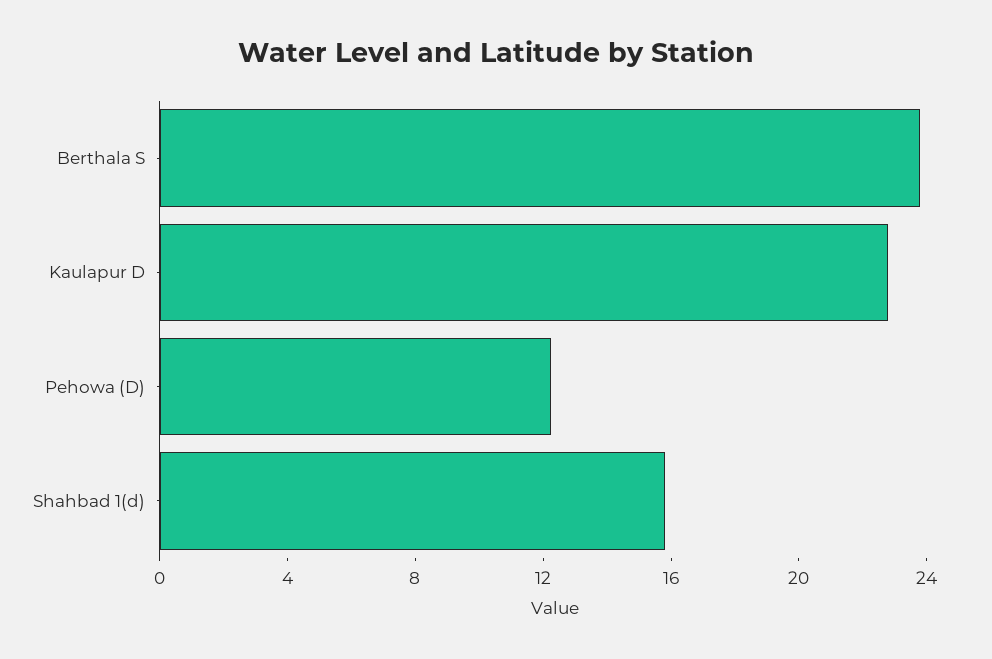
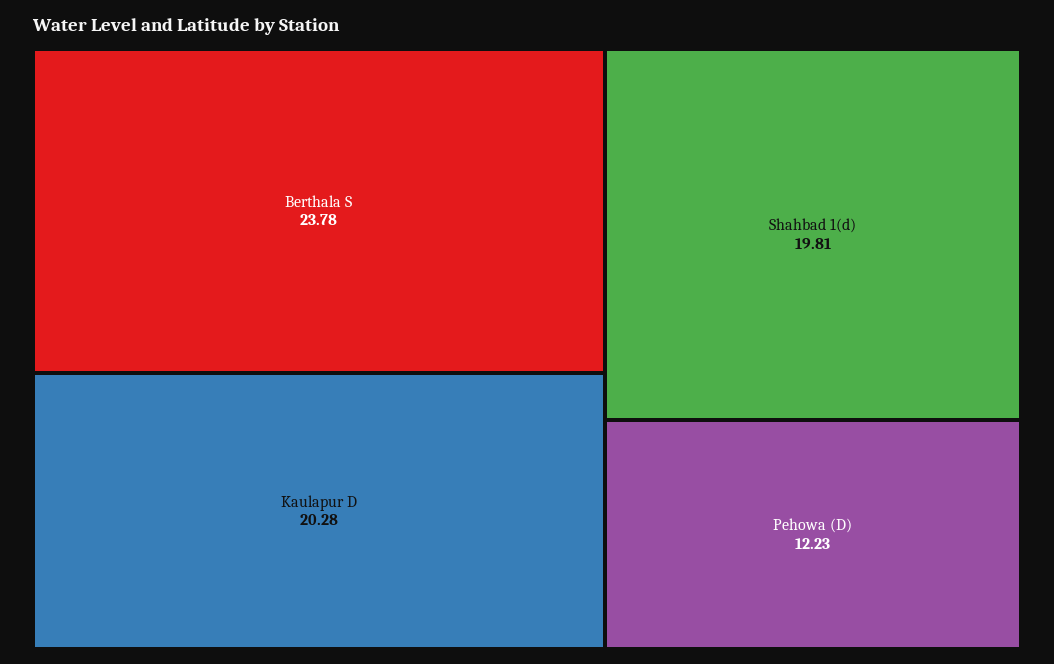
Kaulapur D: 23 -> 20.28
Shahbad 1(d): 16 -> 19.81

